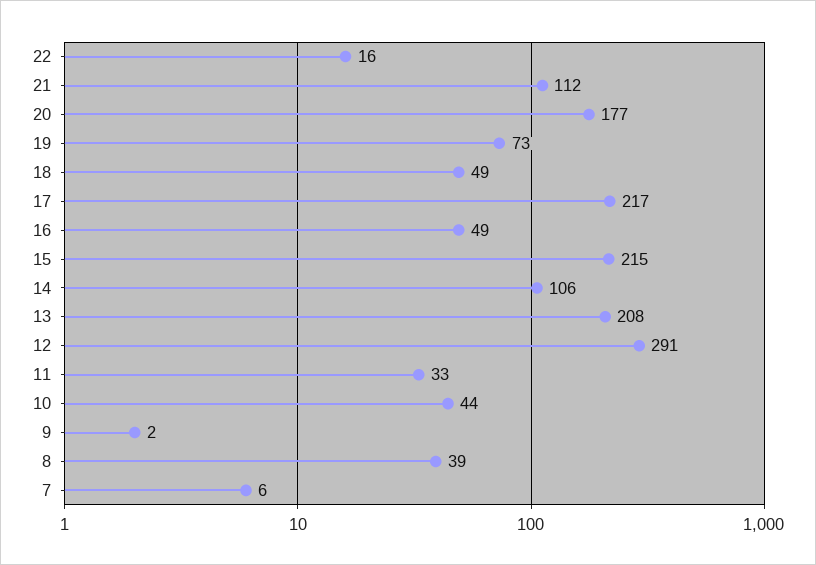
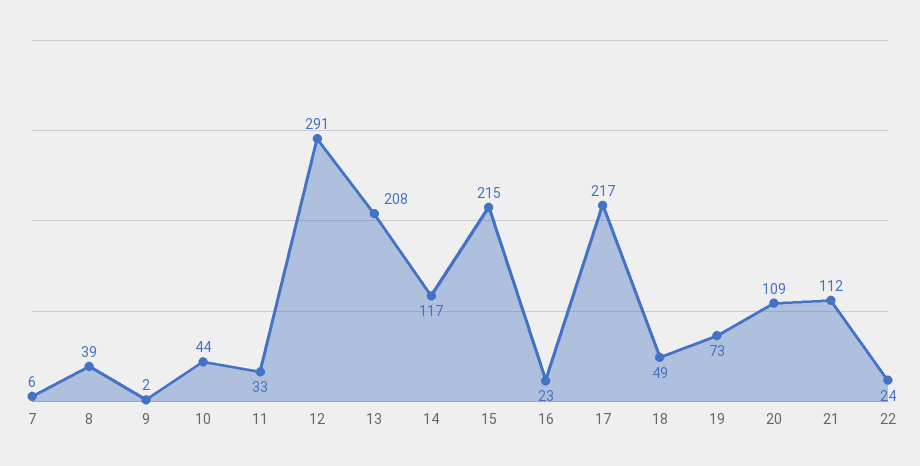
22: 16 -> 24
20: 177 -> 109
16: 49 -> 23
14: 106 -> 117

